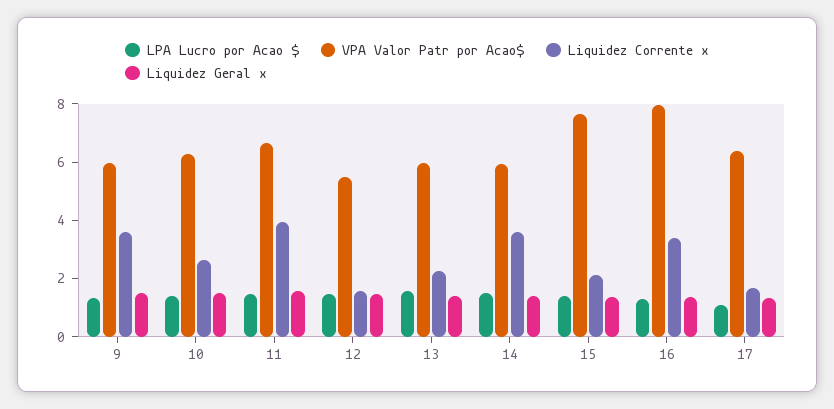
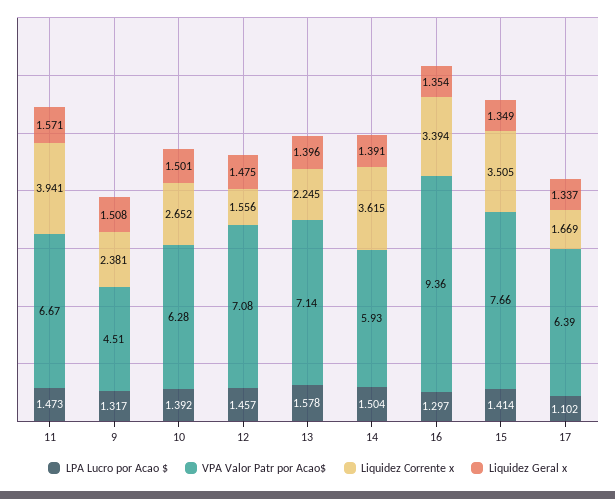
VPA Valor Patr por Acao$, 9: 6 -> 4.51
Liquidez Corrente x, 9: 3.5 -> 2.381
VPA Valor Patr por Acao$, 12: 5.5 -> 7.08
VPA Valor Patr por Acao$, 13: 6 -> 7.14
Liquidez Corrente x, 15: 2 -> 3.505
VPA Valor Patr por Acao$, 16: 8 -> 9.36

